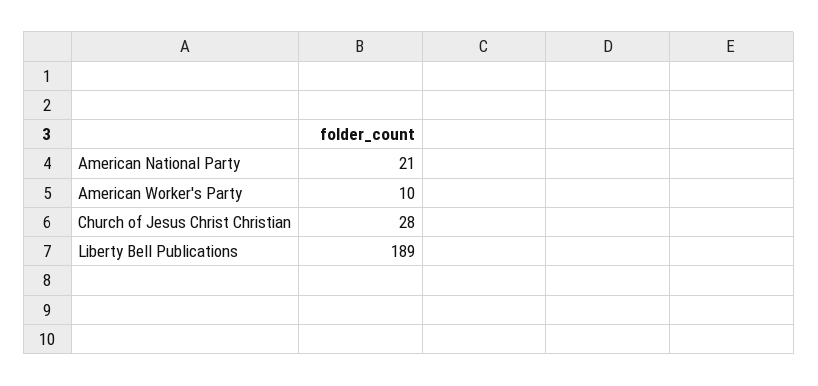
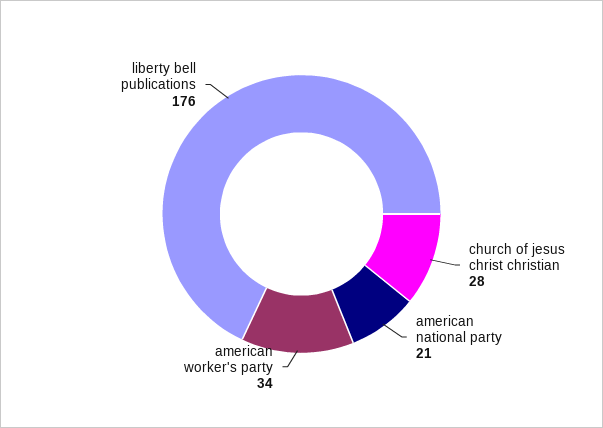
American Worker's Party: 10 -> 34
Liberty Bell Publications: 189 -> 176

